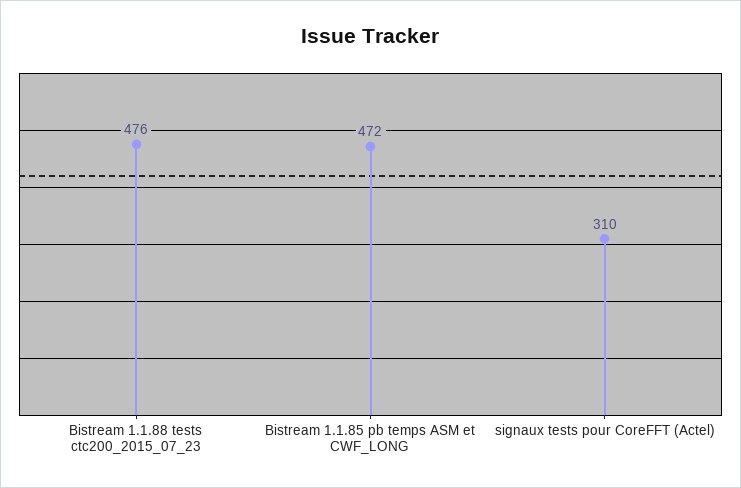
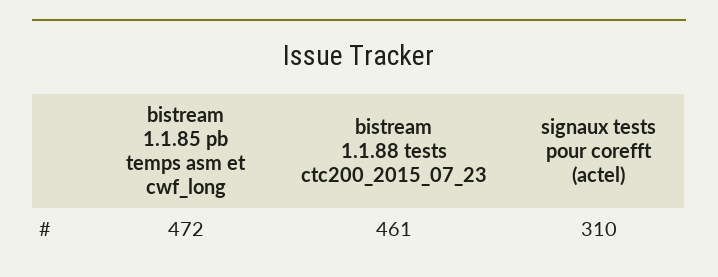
Bistream 1.1.88 tests ctc200_2015_07_23: 476 -> 461

